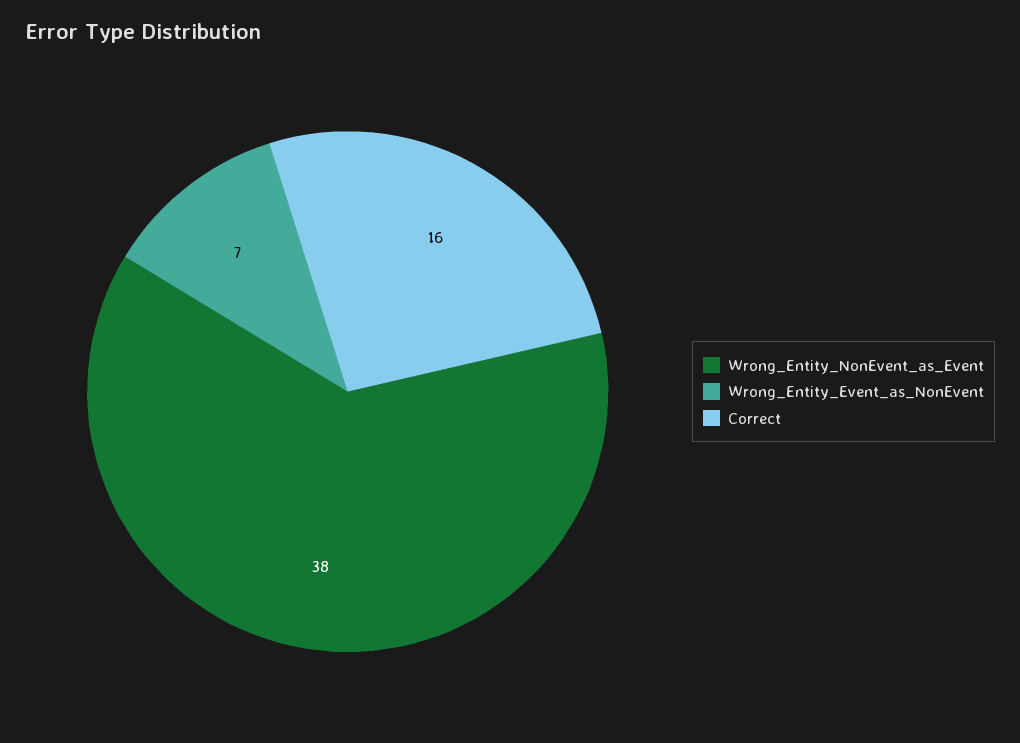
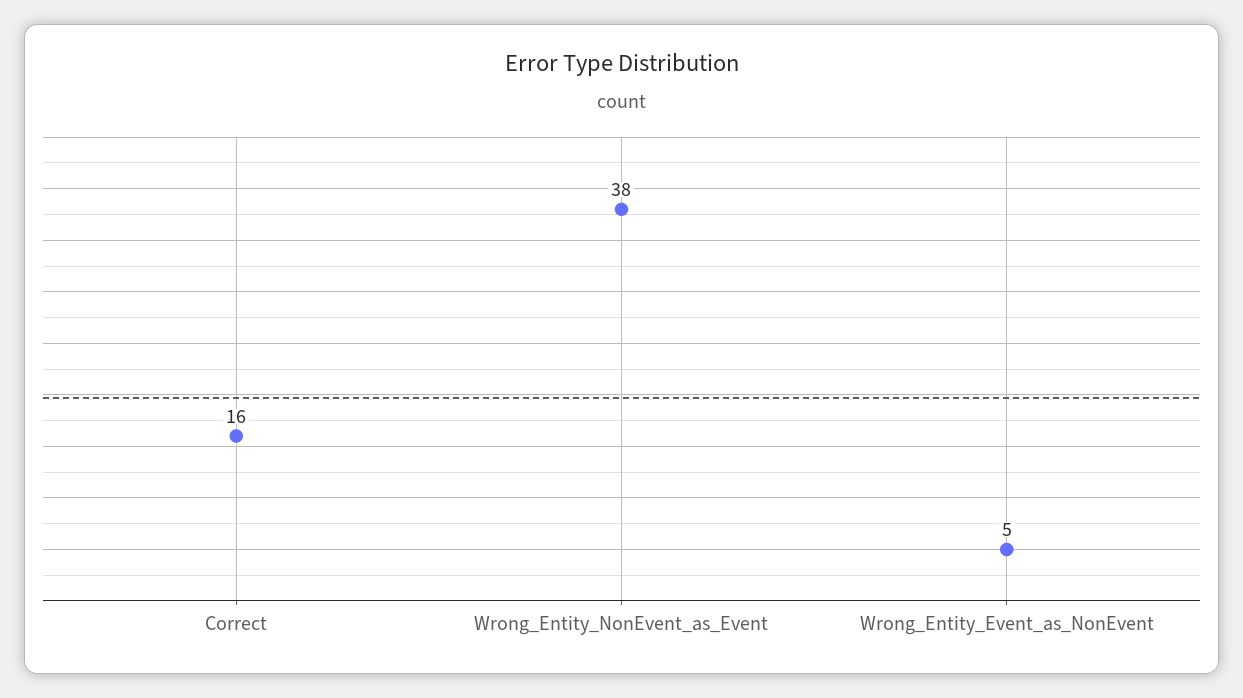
Wrong_Entity_Event_as_NonEvent: 7 -> 5

